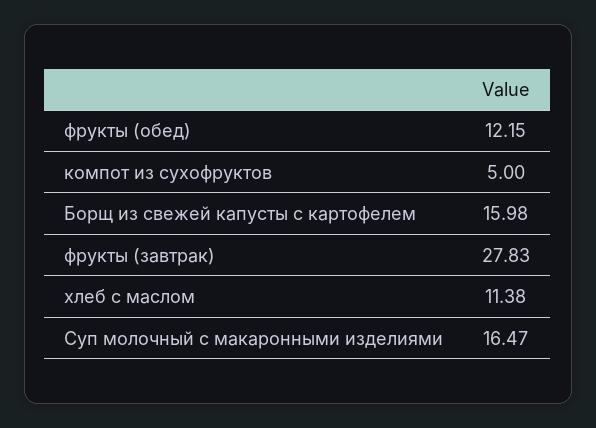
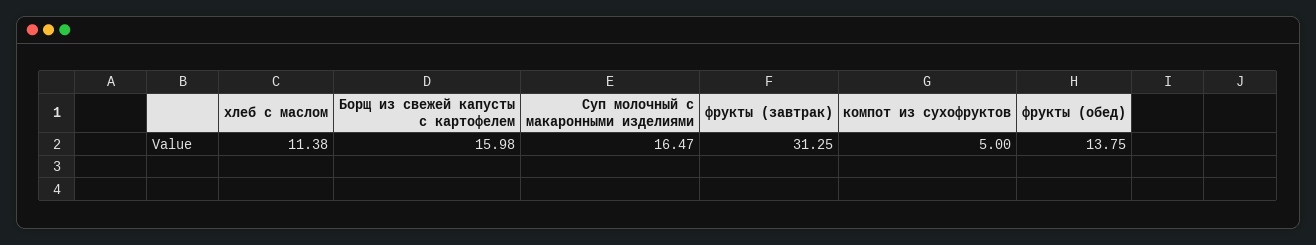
фрукты (обед): 12.15 -> 13.75
фрукты (завтрак): 27.83 -> 31.25

